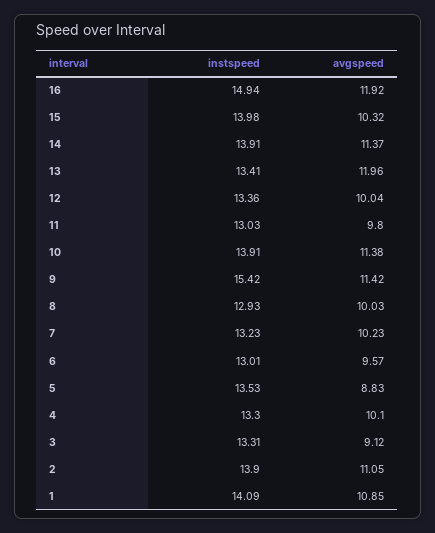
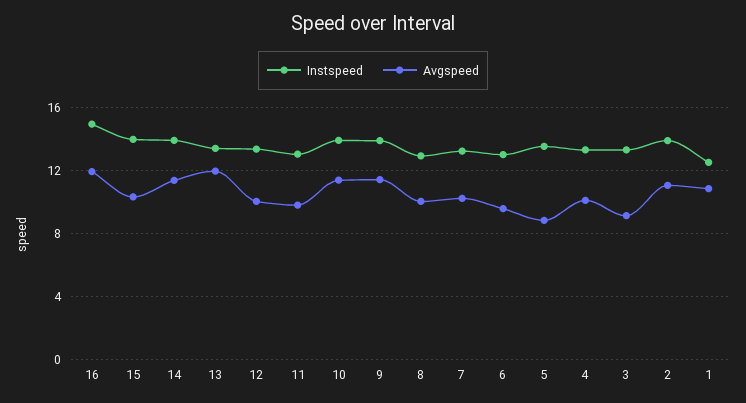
instspeed, 9: 15.42 -> 14
instspeed, 1: 14.09 -> 12.5

